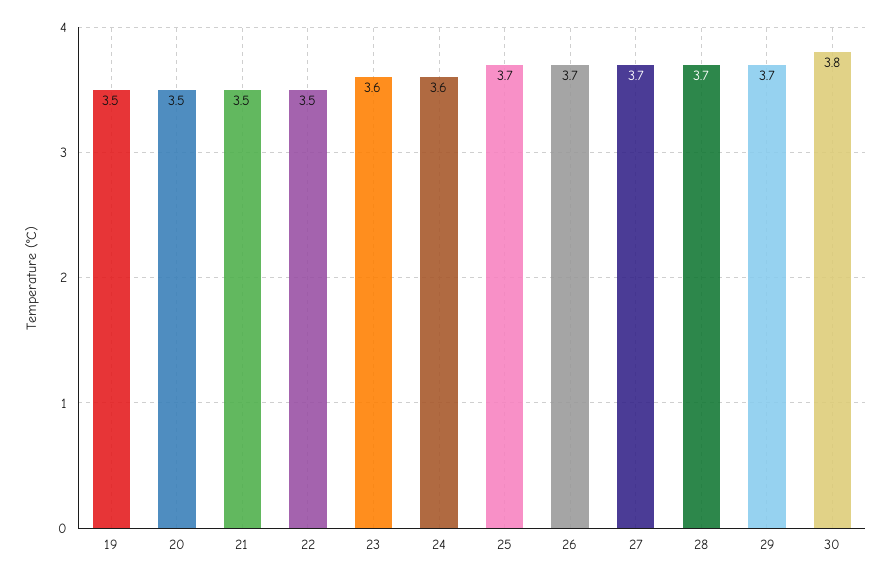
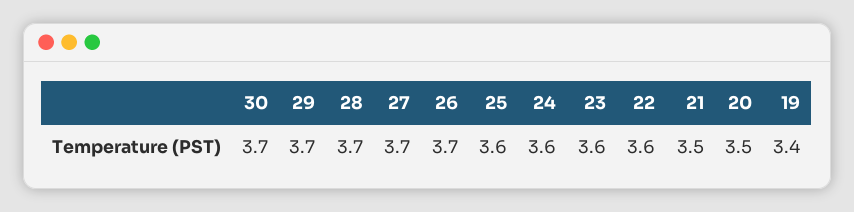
19: 3.5 -> 3.4
22: 3.5 -> 3.6
25: 3.7 -> 3.6
30: 3.8 -> 3.7

